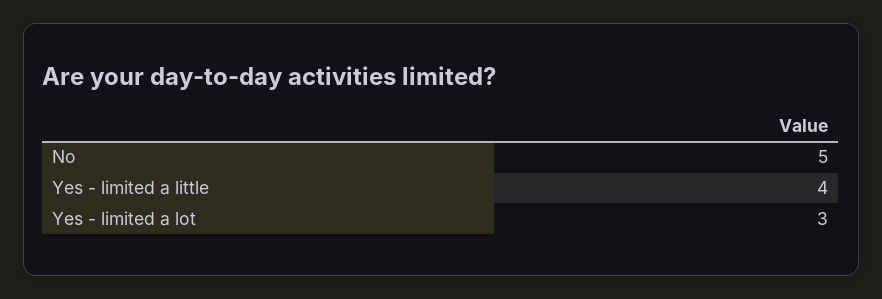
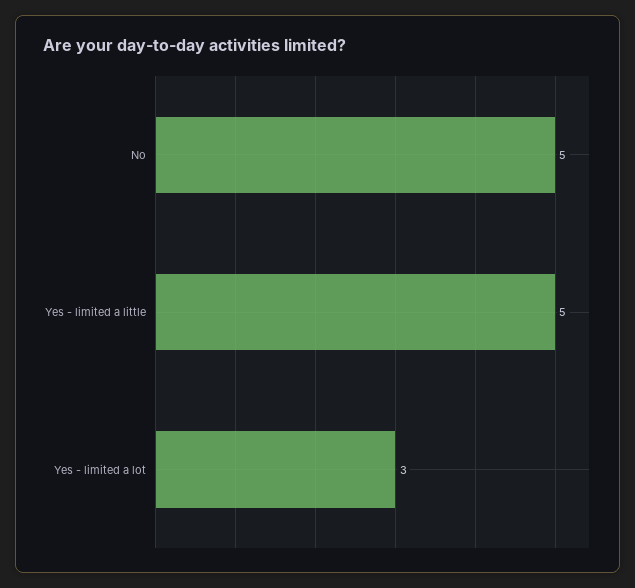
Yes - limited a little: 4 -> 5

